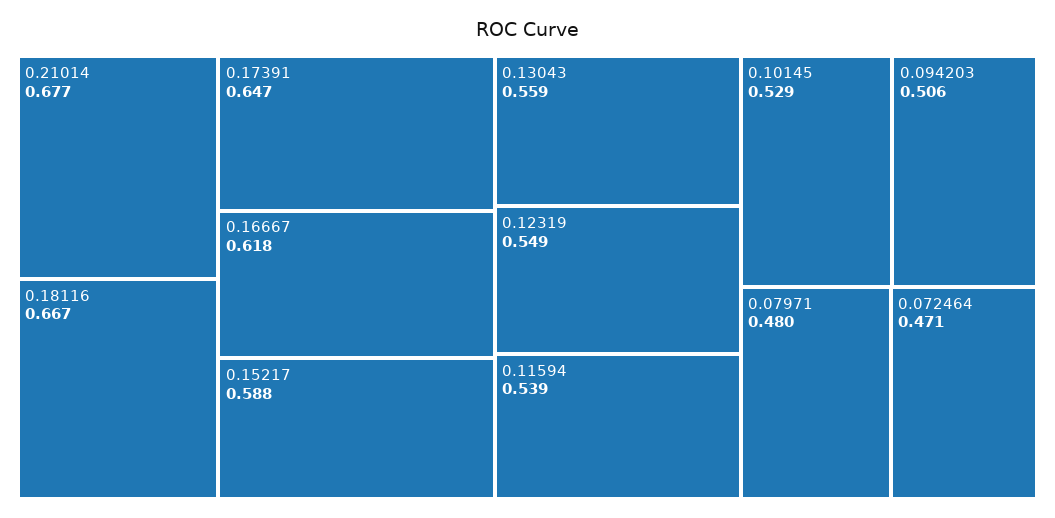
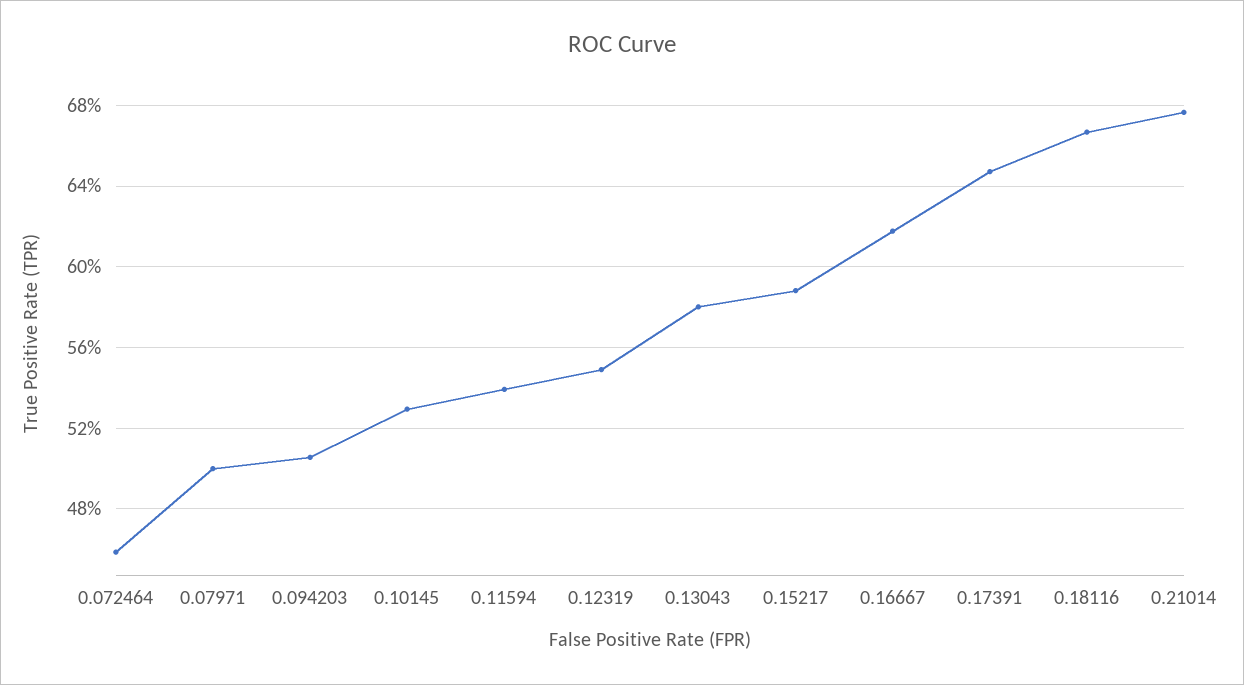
0.13043: 0.559 -> 0.58
0.07971: 0.48 -> 0.5
0.072464: 0.471 -> 0.46

